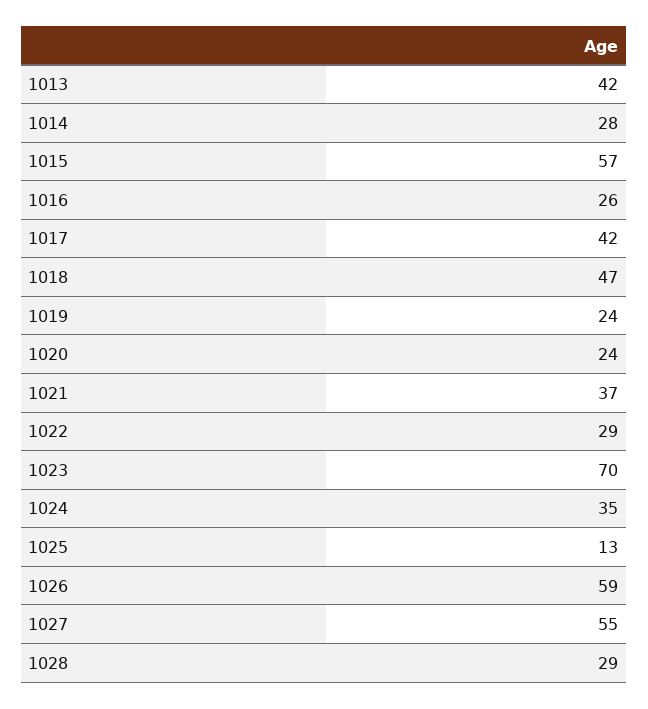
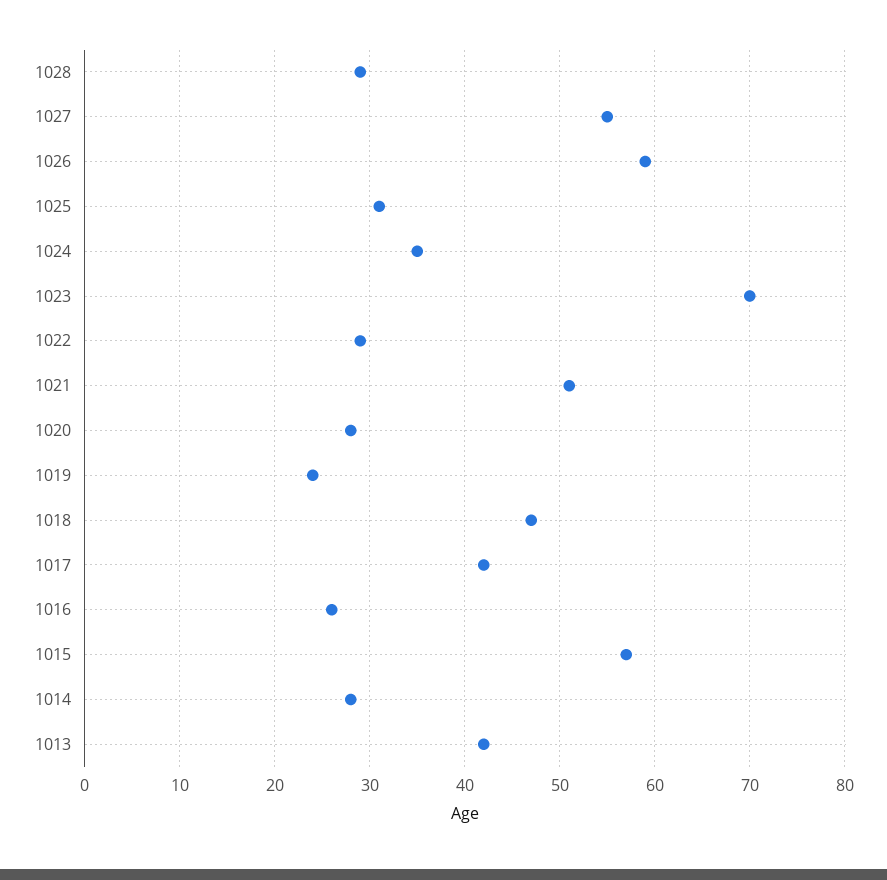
1020: 24 -> 28
1021: 37 -> 51
1025: 13 -> 31

